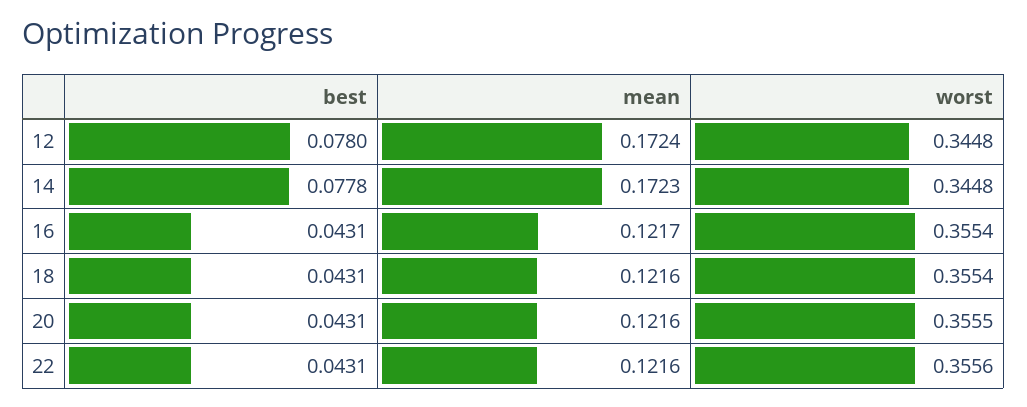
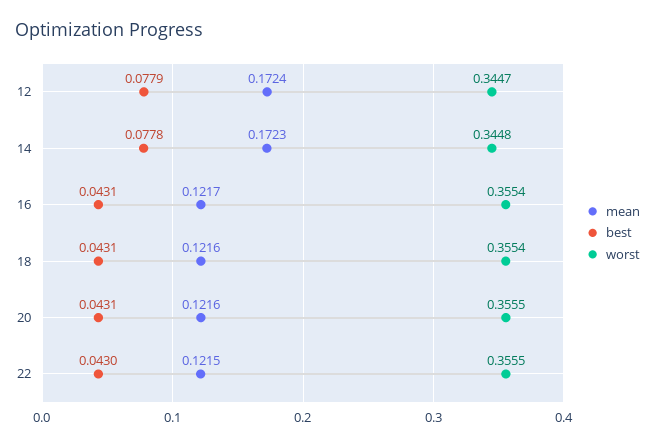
best, 12: 0.078 -> 0.0779
worst, 12: 0.3448 -> 0.3447
best, 22: 0.0431 -> 0.043
mean, 22: 0.1216 -> 0.1215
worst, 22: 0.3556 -> 0.3555

